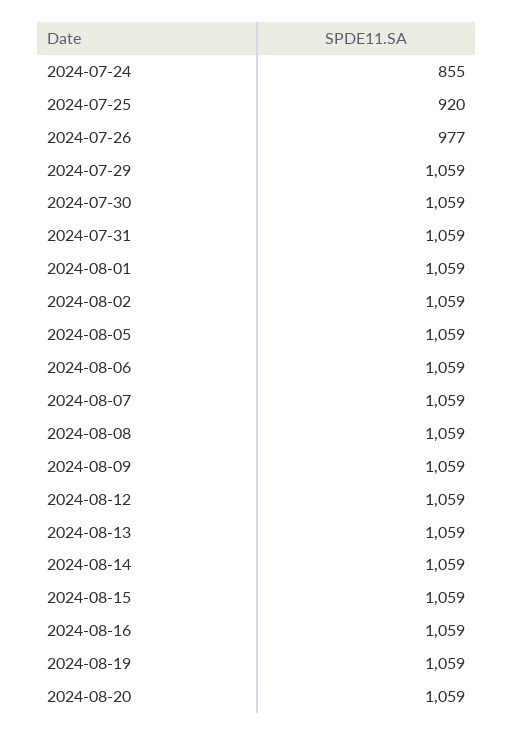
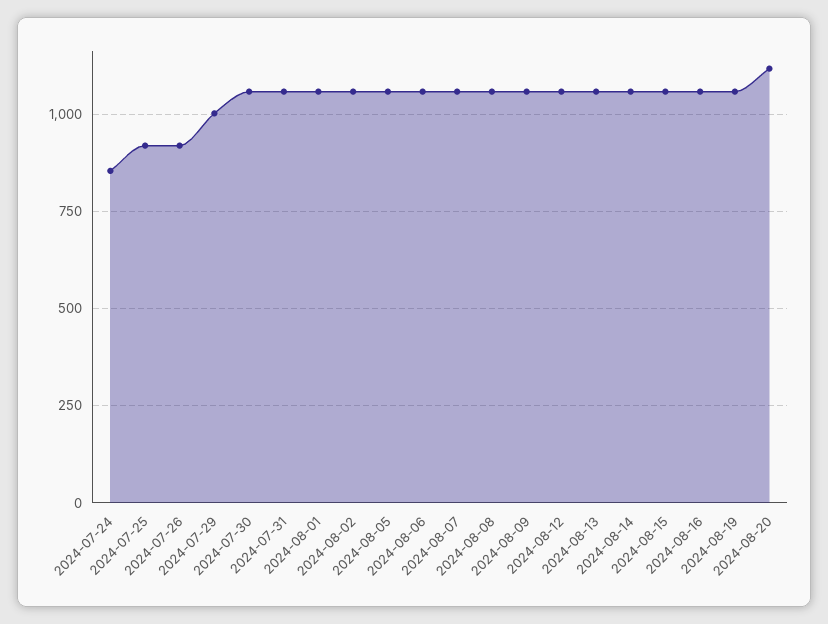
2024-07-26: 977 -> 925
2024-07-29: 1059 -> 1000
2024-08-20: 1059 -> 1125

